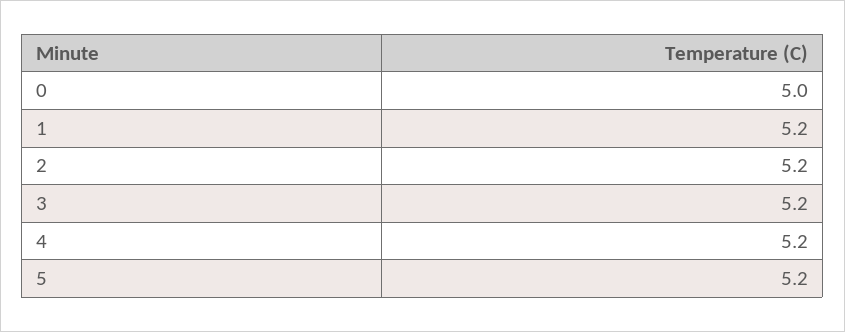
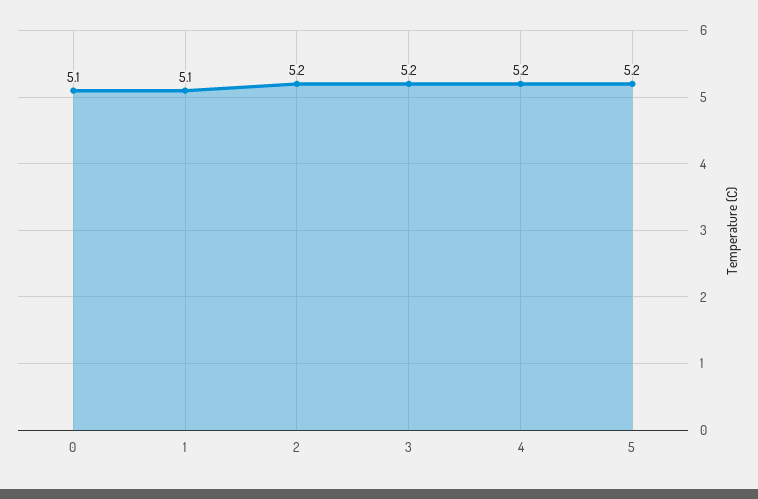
0: 5 -> 5.1
1: 5.2 -> 5.1

